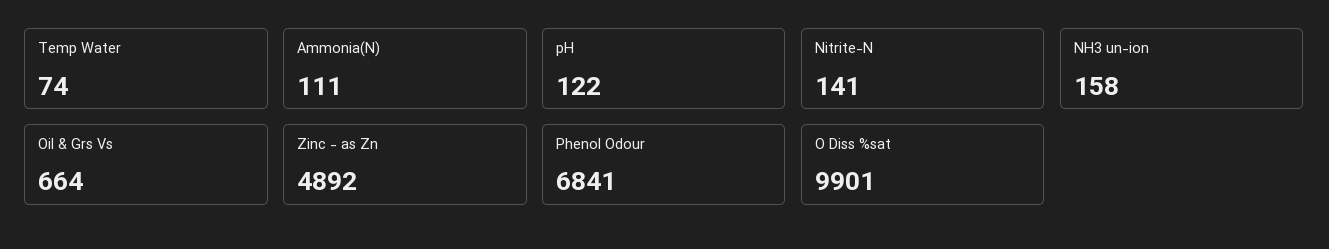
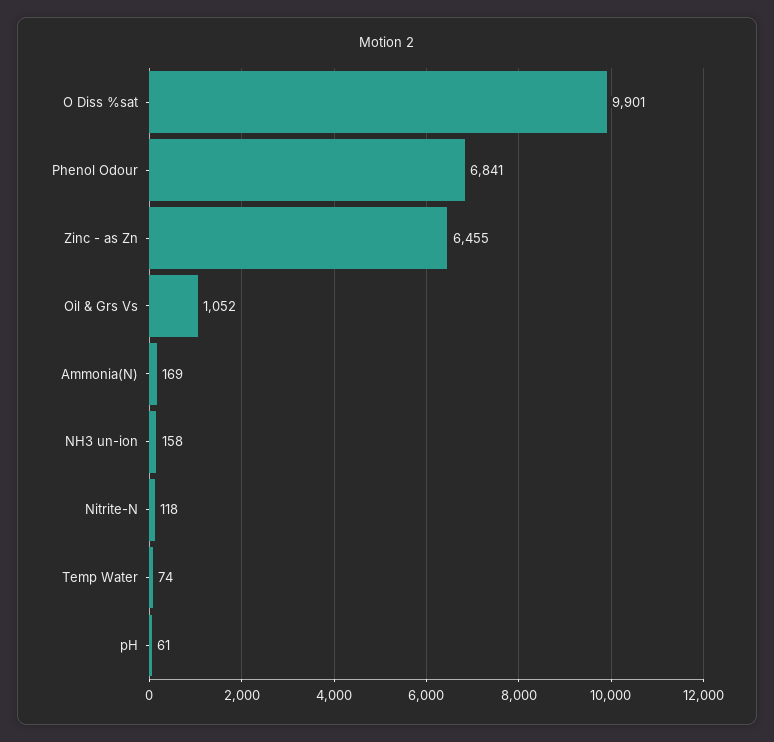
Ammonia(N): 111 -> 169
pH: 122 -> 61
Nitrite-N: 141 -> 118
Oil & Grs Vs: 664 -> 1052
Zinc - as Zn: 4892 -> 6455

